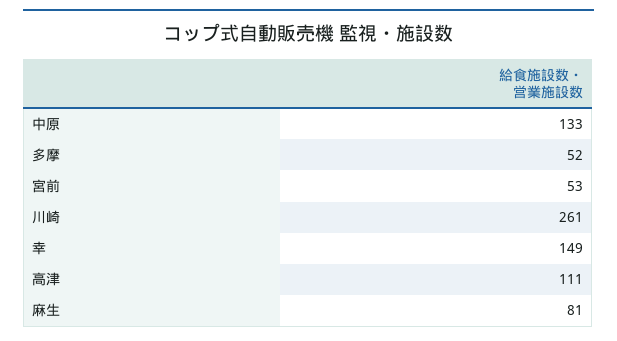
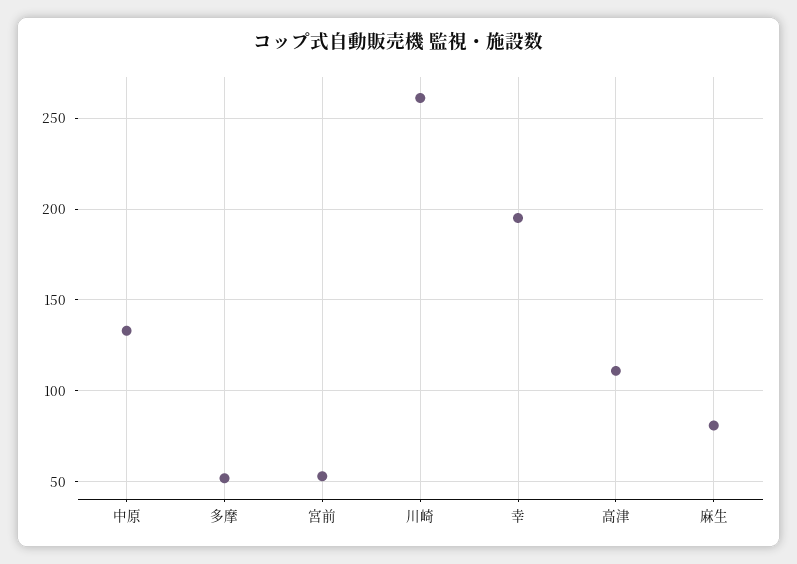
幸: 149 -> 195

